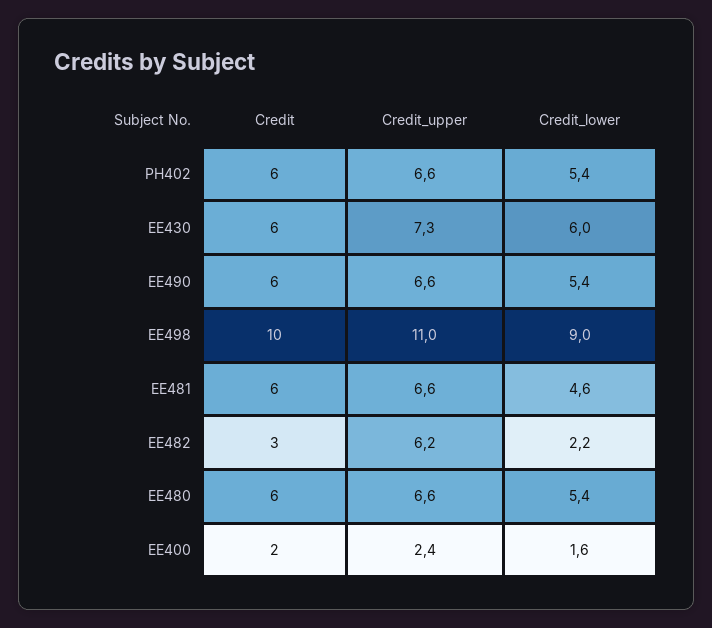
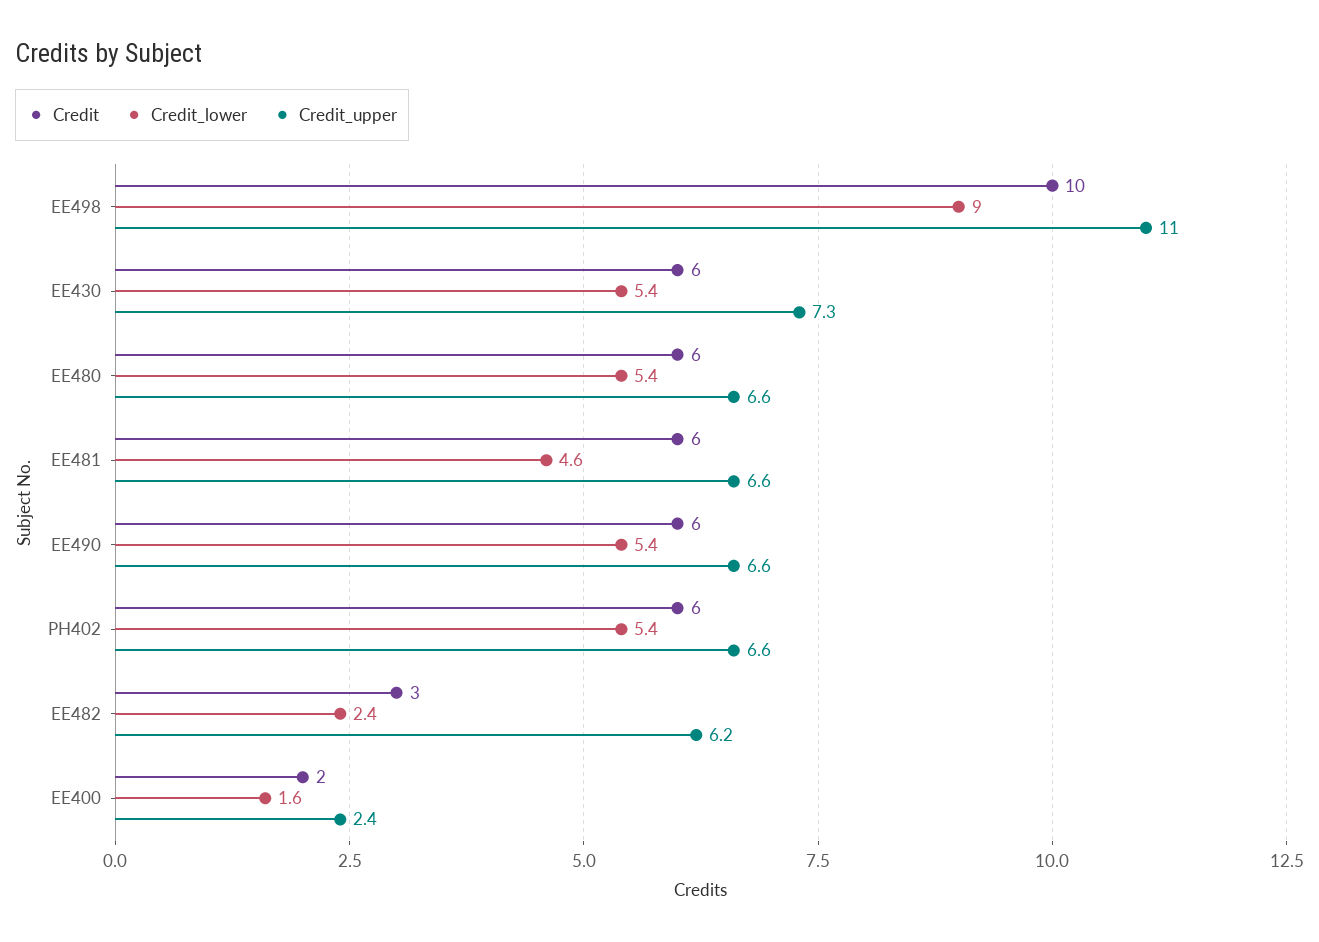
Credit_lower, EE430: 6 -> 5.4
Credit_lower, EE482: 2.2 -> 2.4

